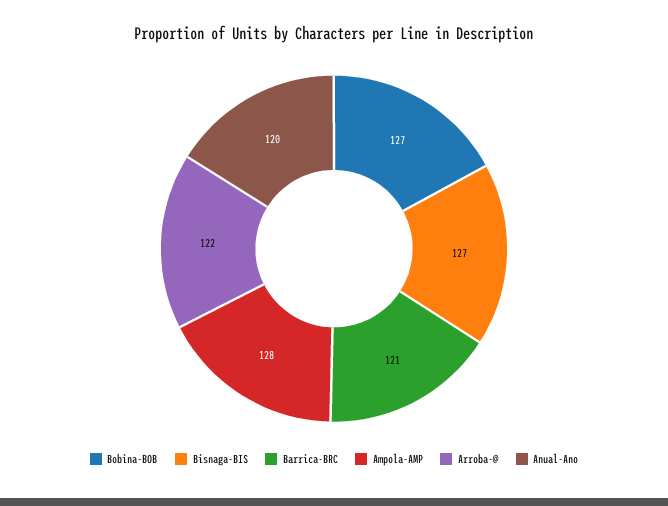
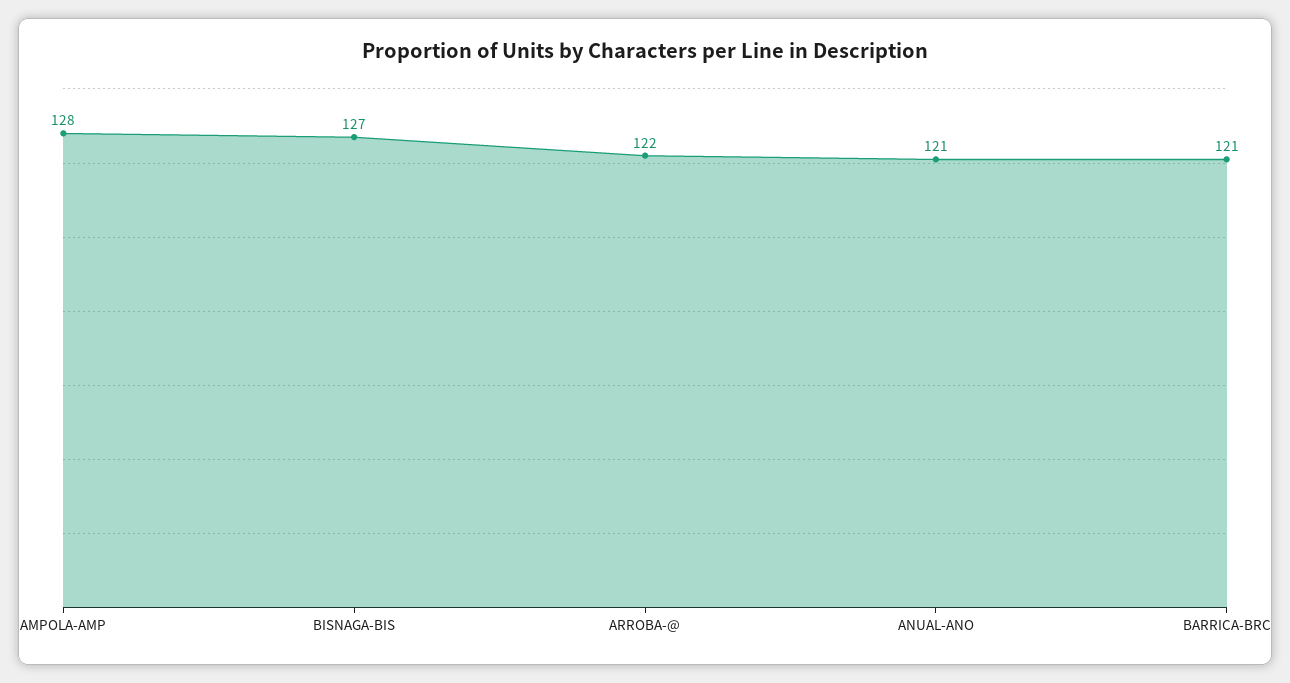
Bobina-BOB: 127 -> none
Anual-Ano: 120 -> 121

